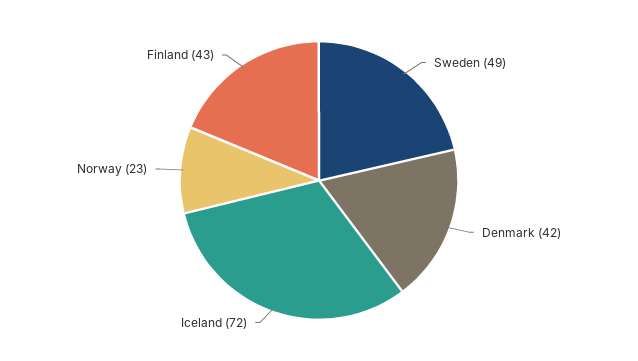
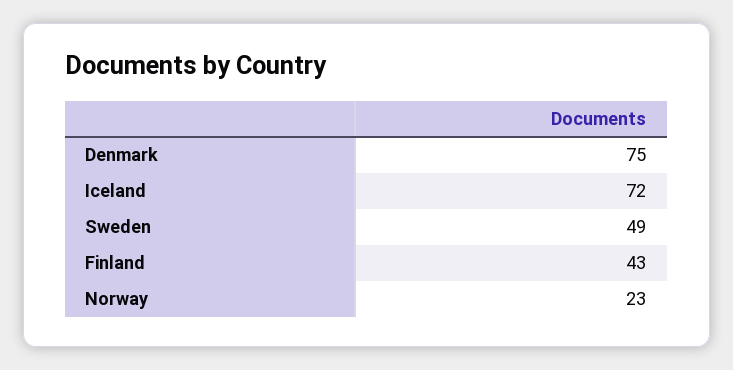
Denmark: 42 -> 75

